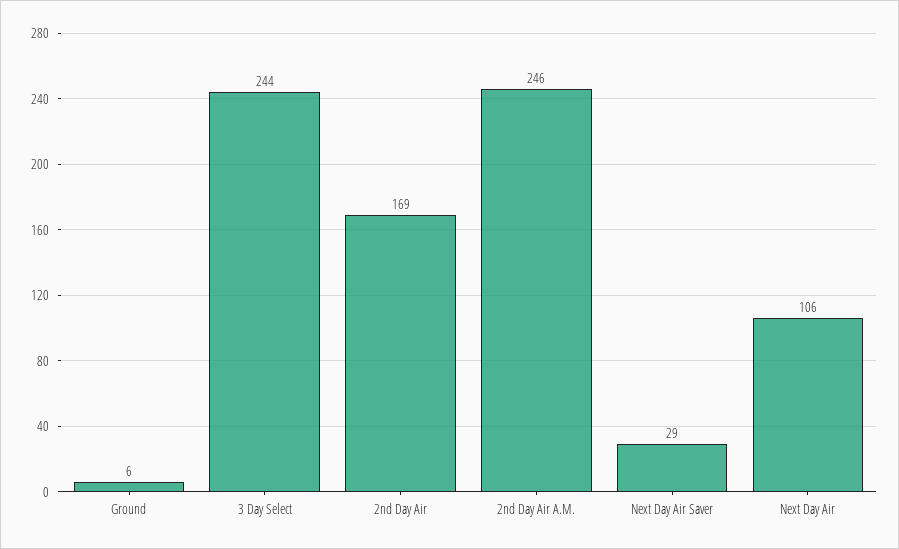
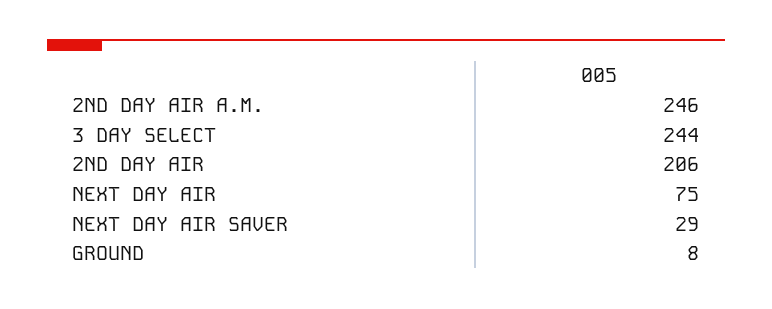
Ground: 6 -> 8
2nd Day Air: 169 -> 206
Next Day Air: 106 -> 75

